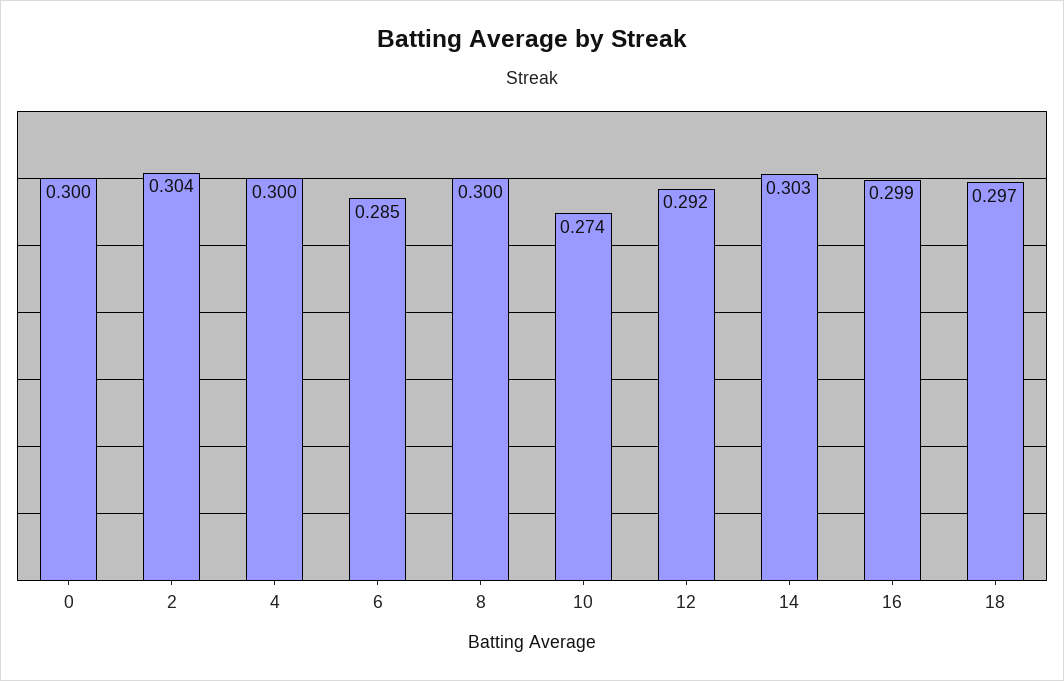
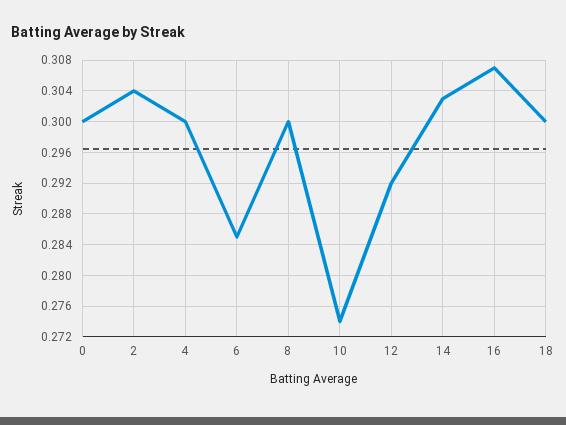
16: 0.299 -> 0.307
18: 0.297 -> 0.3

